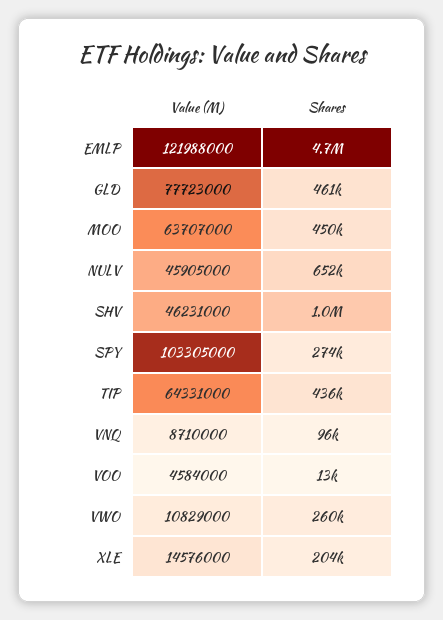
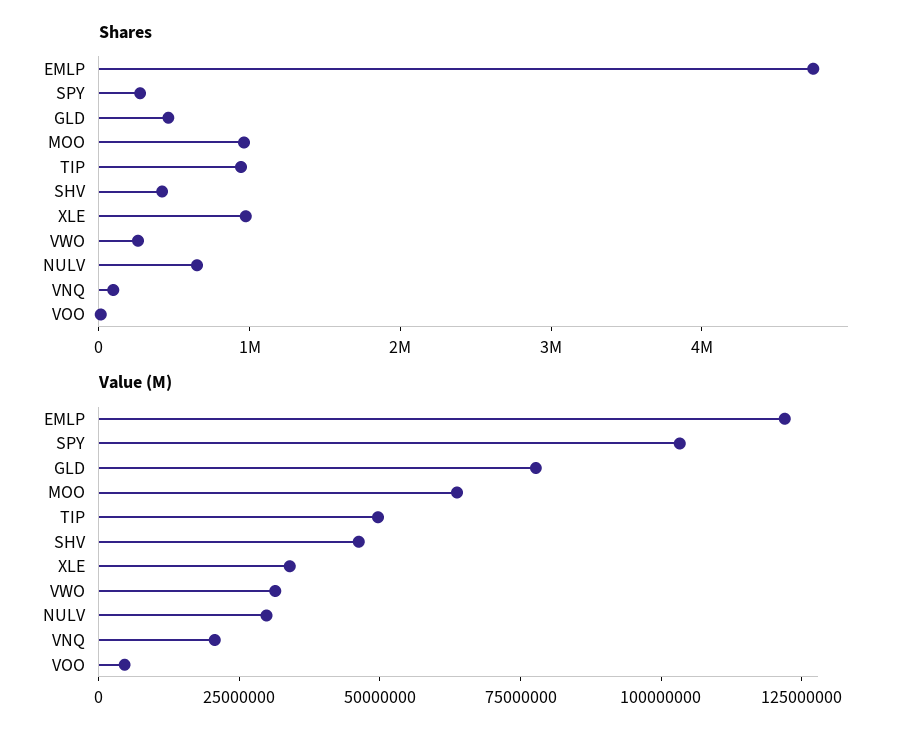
Shares, MOO: 450000 -> 1000000
Value (M), NULV: 45905000 -> 30000000
Shares, SHV: 1000000 -> 400000
Value (M), TIP: 64331000 -> 50000000
Shares, TIP: 436000 -> 1000000
Value (M), VNQ: 8710000 -> 20000000
Value (M), VWO: 10829000 -> 30000000
Value (M), XLE: 14576000 -> 35000000
Shares, XLE: 204000 -> 1000000

